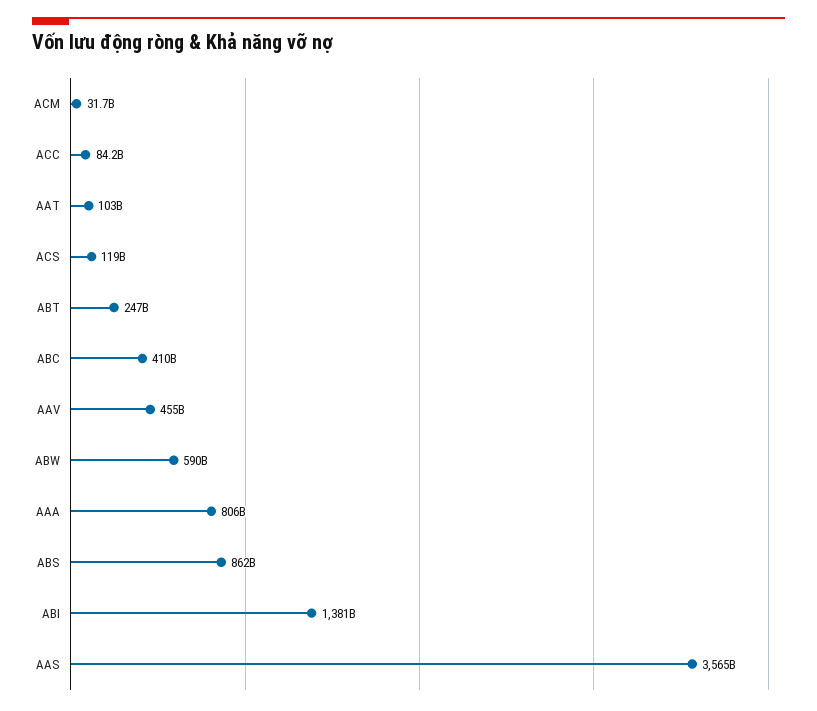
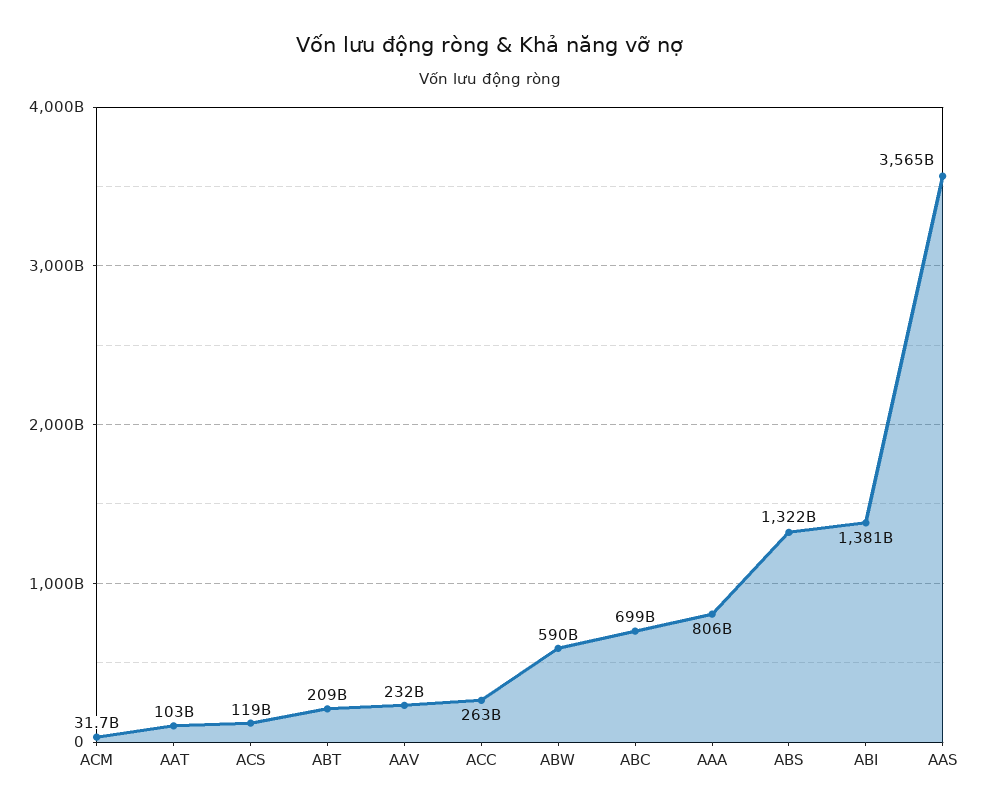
ACC: 84200000000 -> 263000000000
ABT: 247000000000 -> 209000000000
ABC: 410000000000 -> 699000000000
AAV: 455000000000 -> 232000000000
ABS: 862000000000 -> 1322000000000

